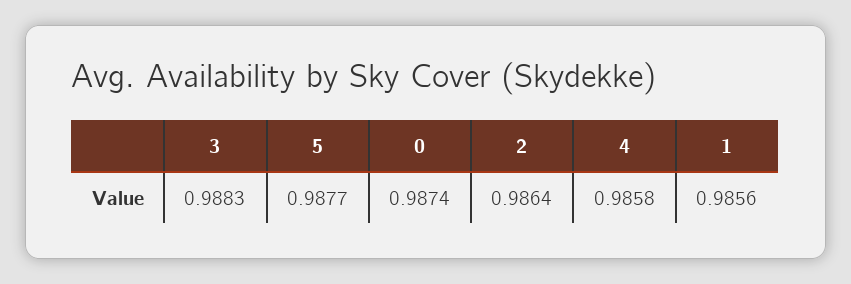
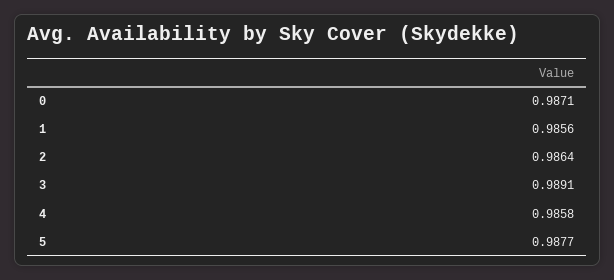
3: 0.9883 -> 0.9891
0: 0.9874 -> 0.9871

